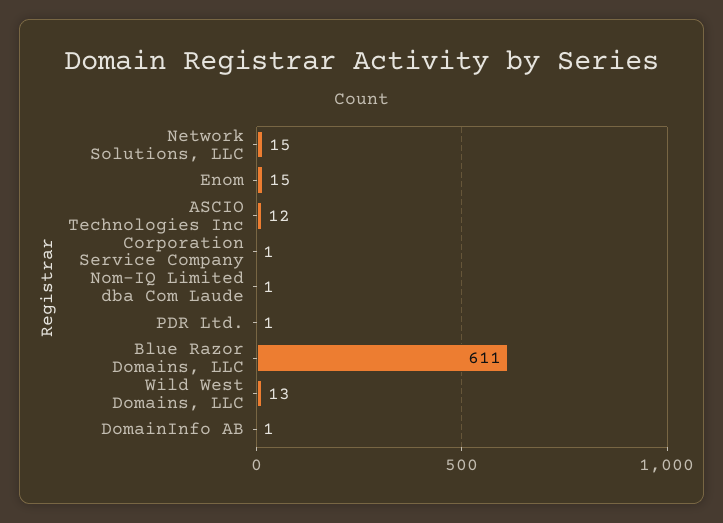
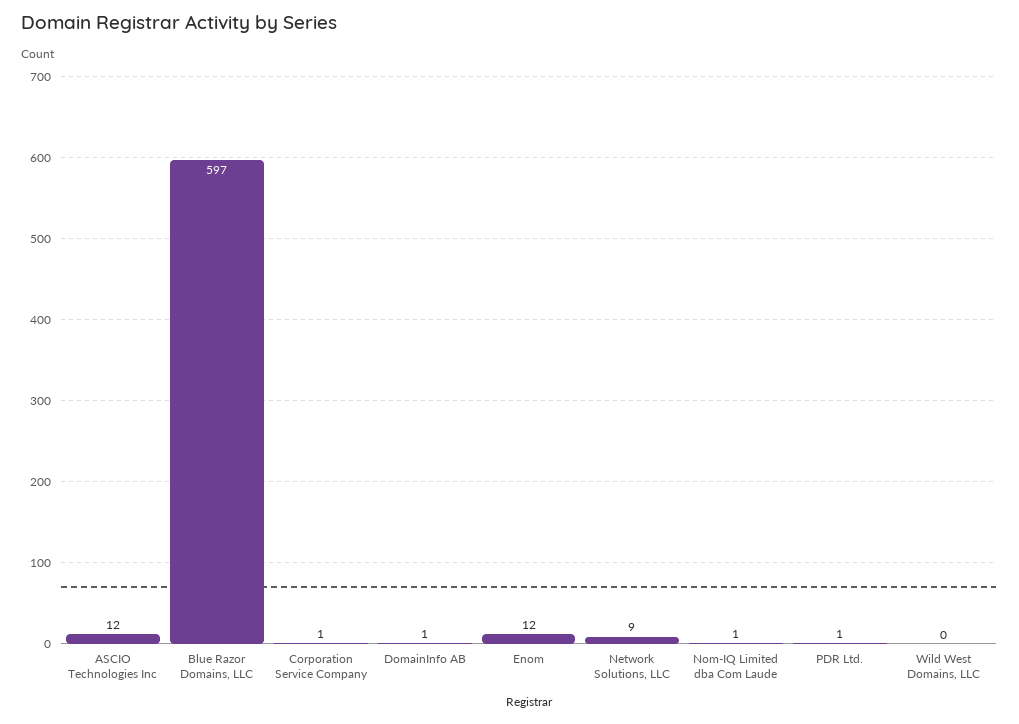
Network Solutions, LLC: 15 -> 9
Enom: 15 -> 12
Blue Razor Domains, LLC: 611 -> 597
Wild West Domains, LLC: 13 -> 0

